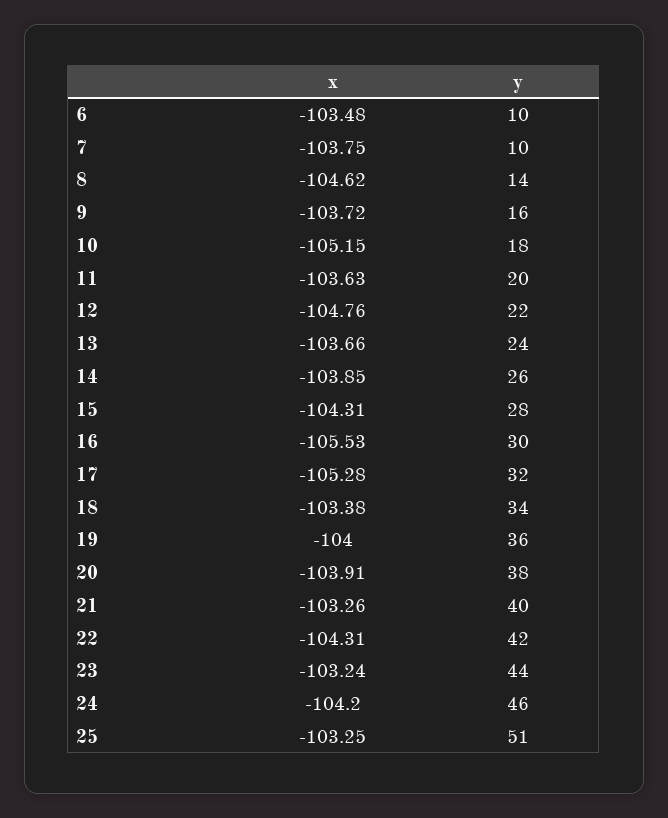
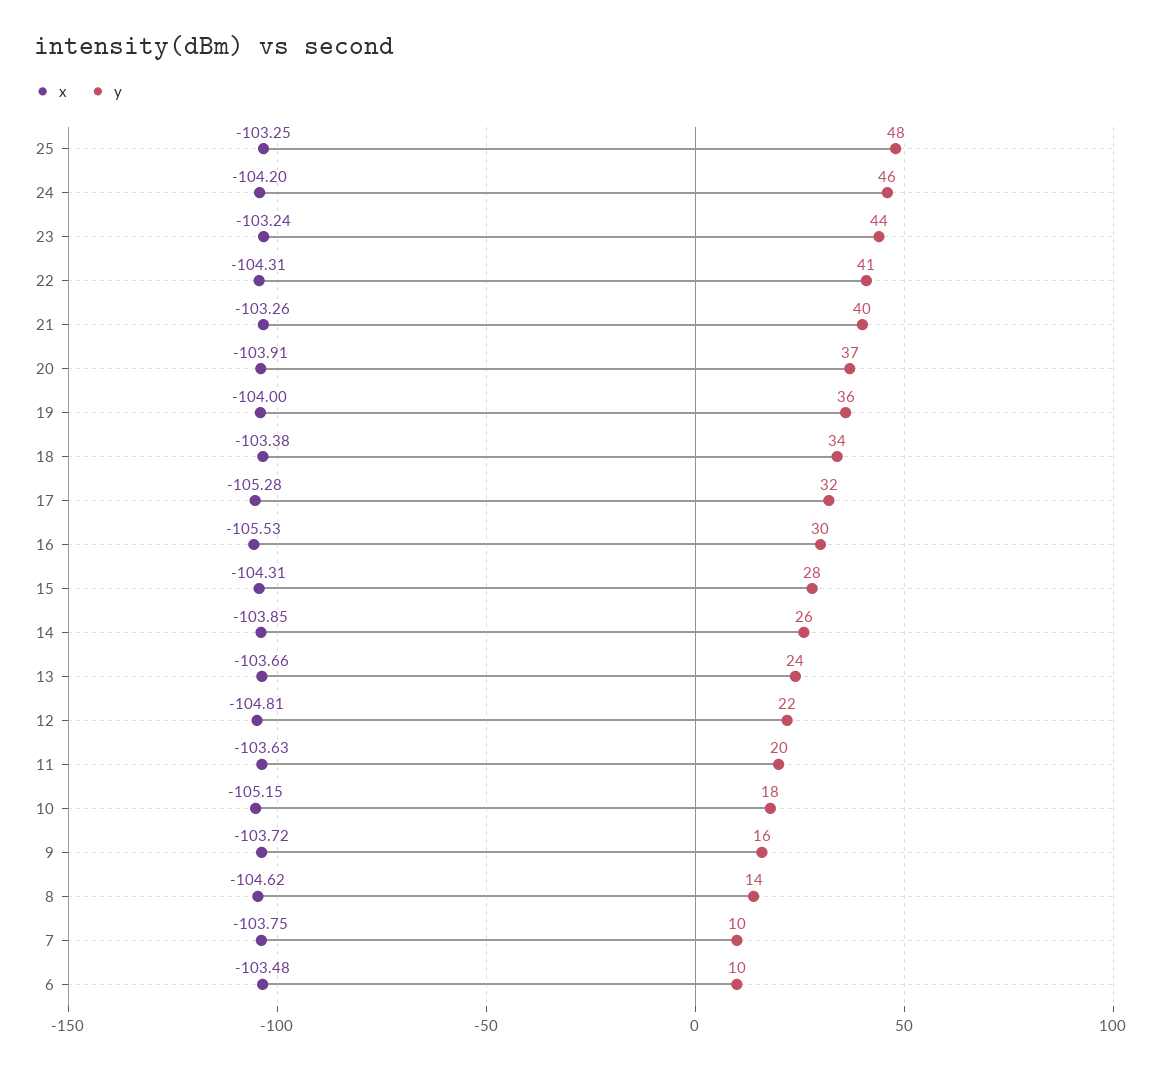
x, 12: -104.76 -> -104.81
y, 20: 38 -> 37
y, 22: 42 -> 41
y, 25: 51 -> 48

